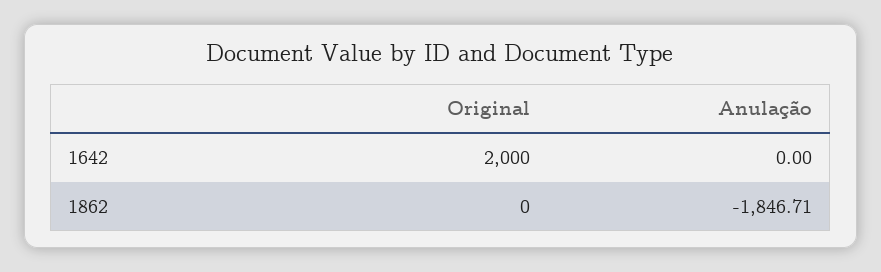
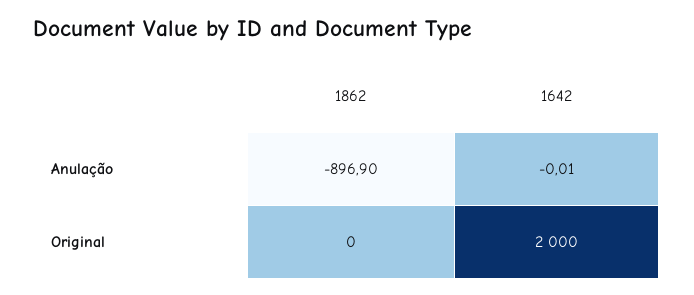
Anulação, 1642: 0 -> -0.01
Anulação, 1862: -1846.71 -> -896.9

